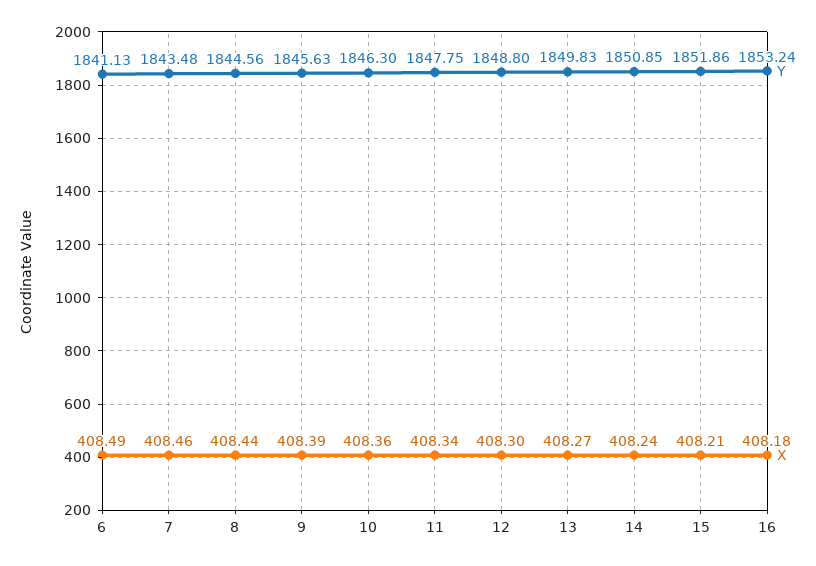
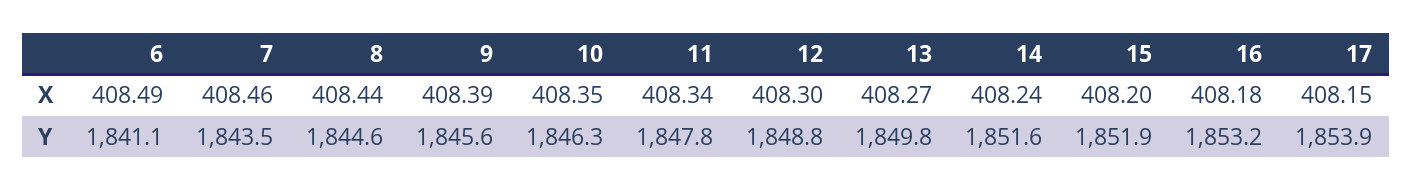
X, 10: 408.36 -> 408.35
Y, 14: 1850.85 -> 1851.6
X, 15: 408.21 -> 408.2
X, 17: none -> 408.15
Y, 17: none -> 1853.9

